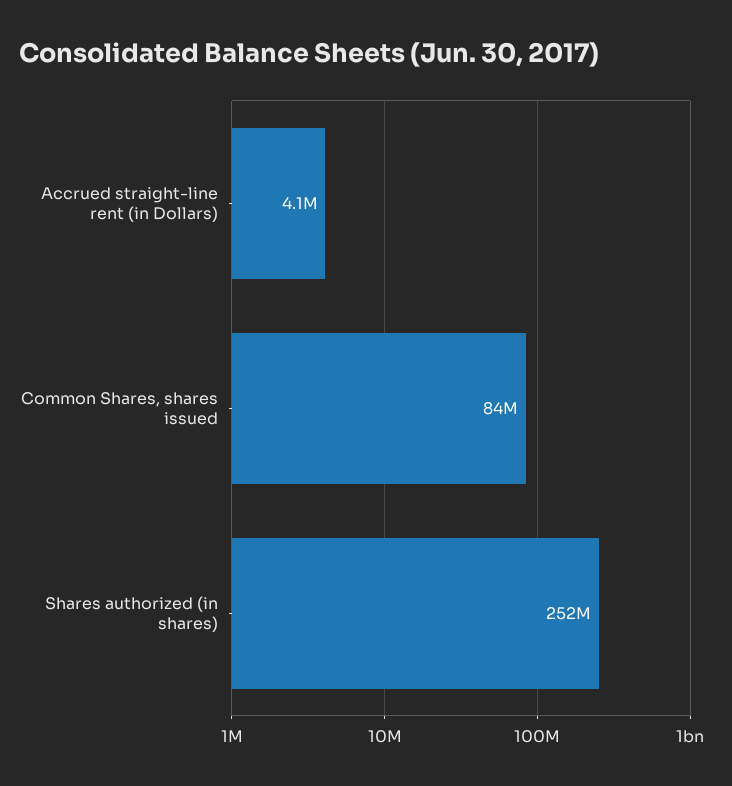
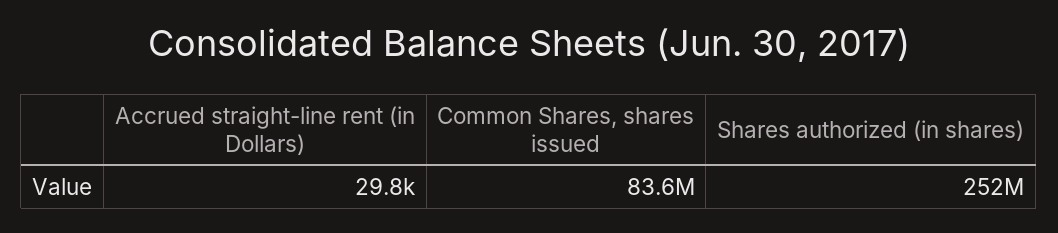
Accrued straight-line rent (in Dollars): 4100000 -> 29800

